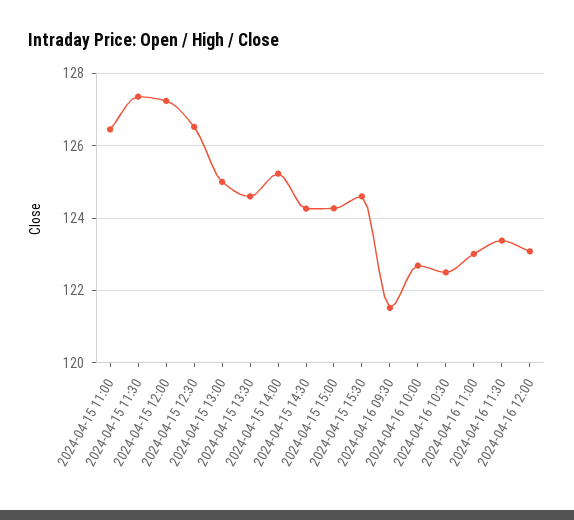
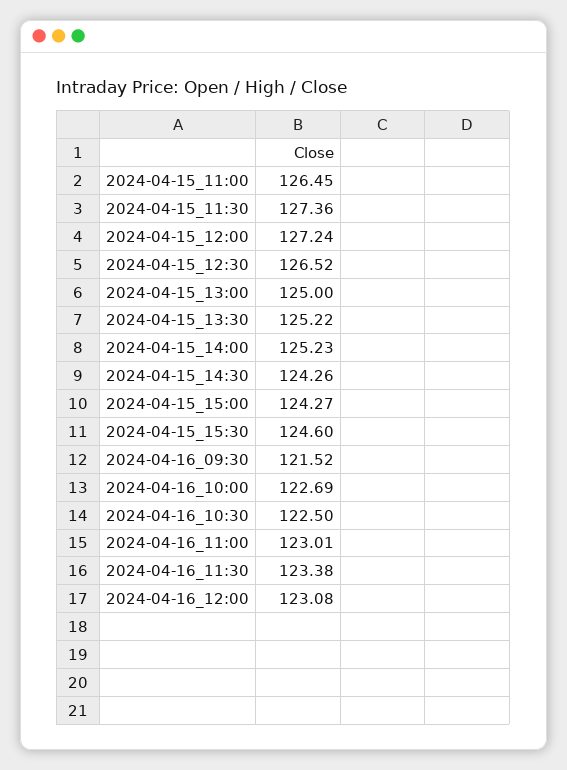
2024-04-15 13:30: 124.6 -> 125.22

